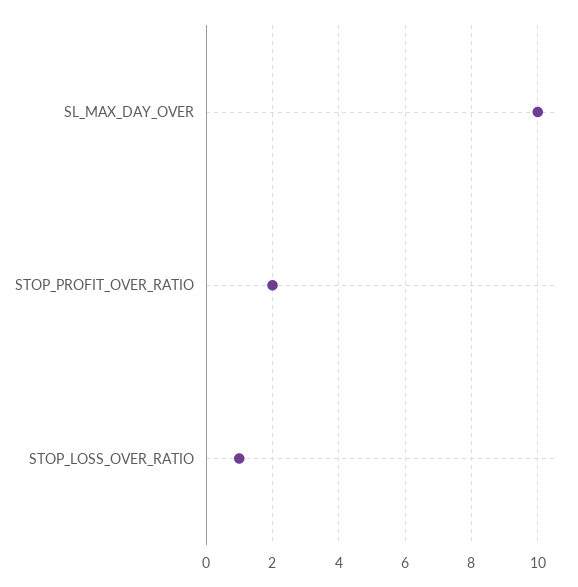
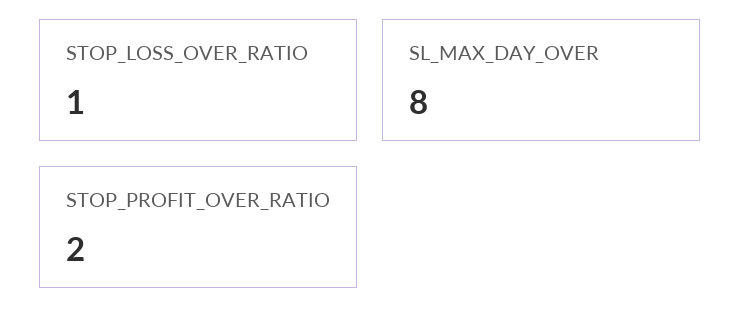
SL_MAX_DAY_OVER: 10 -> 8

